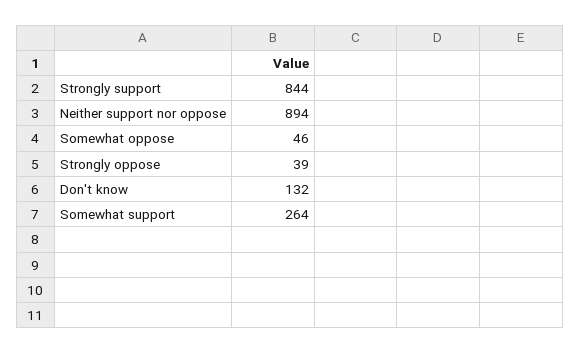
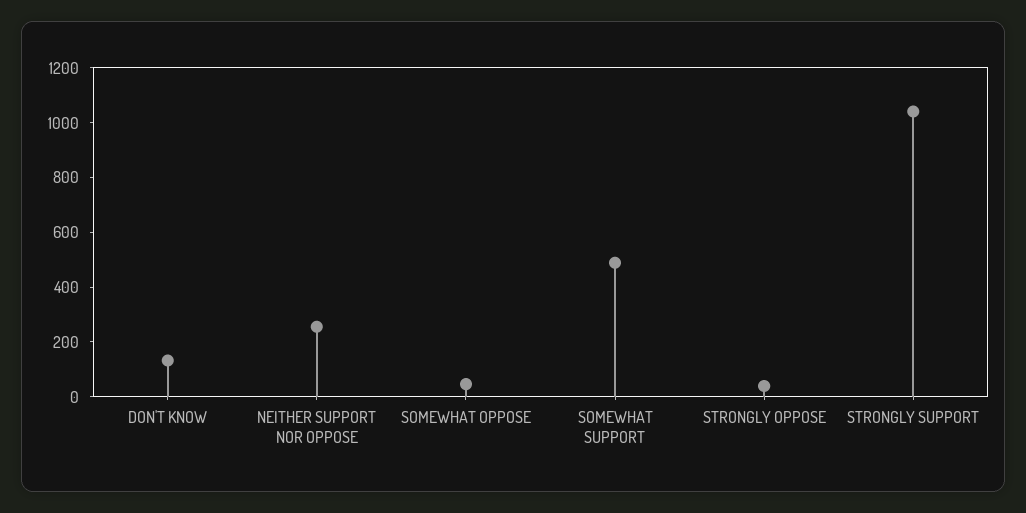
Strongly support: 844 -> 1050
Neither support nor oppose: 894 -> 250
Somewhat support: 264 -> 500

